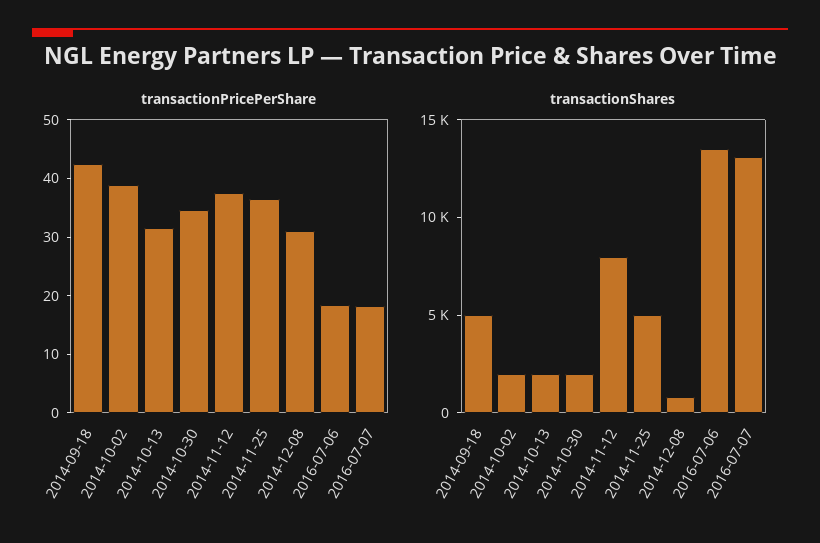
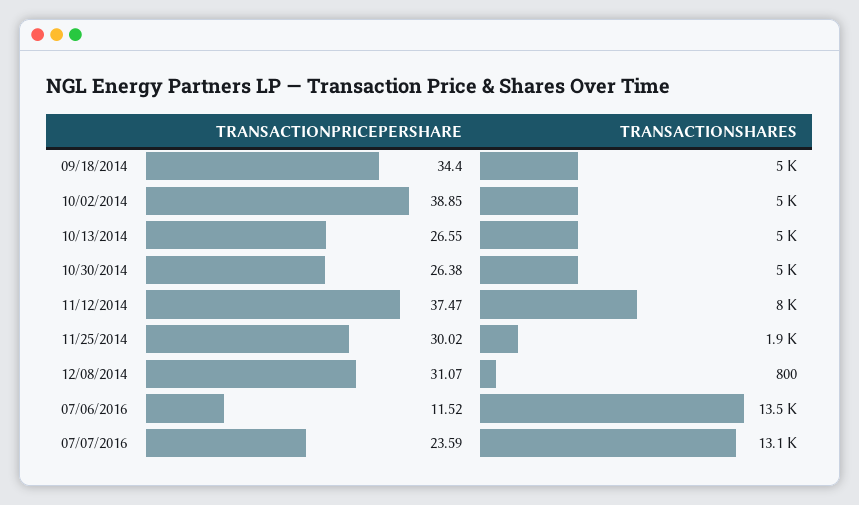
transactionPricePerShare, 2014-09-18: 42 -> 34.4
transactionPricePerShare, 2014-10-13: 32 -> 26.55
transactionPricePerShare, 2014-10-30: 34 -> 26.38
transactionPricePerShare, 2014-11-25: 36 -> 30.02
transactionPricePerShare, 2016-07-06: 18 -> 11.52
transactionPricePerShare, 2016-07-07: 18 -> 23.59
transactionShares, 2014-10-02: 2000 -> 5000
transactionShares, 2014-10-13: 2000 -> 5000
transactionShares, 2014-10-30: 2000 -> 5000
transactionShares, 2014-11-25: 5000 -> 1900

